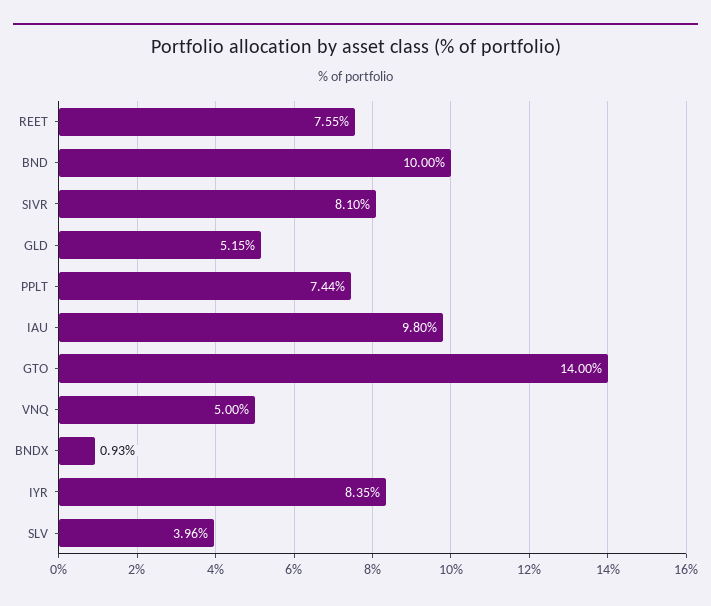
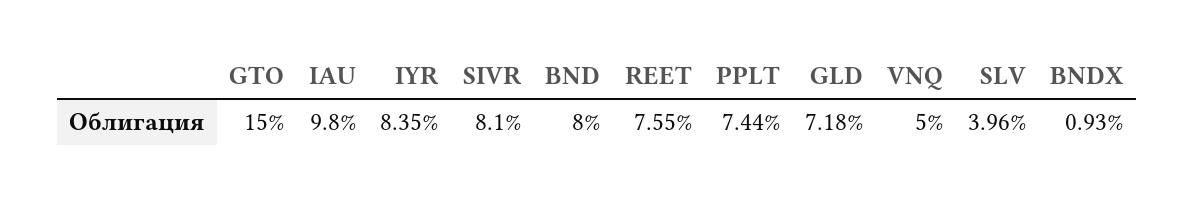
BND: 10 -> 8
GLD: 5.15 -> 7.18
GTO: 14 -> 15

